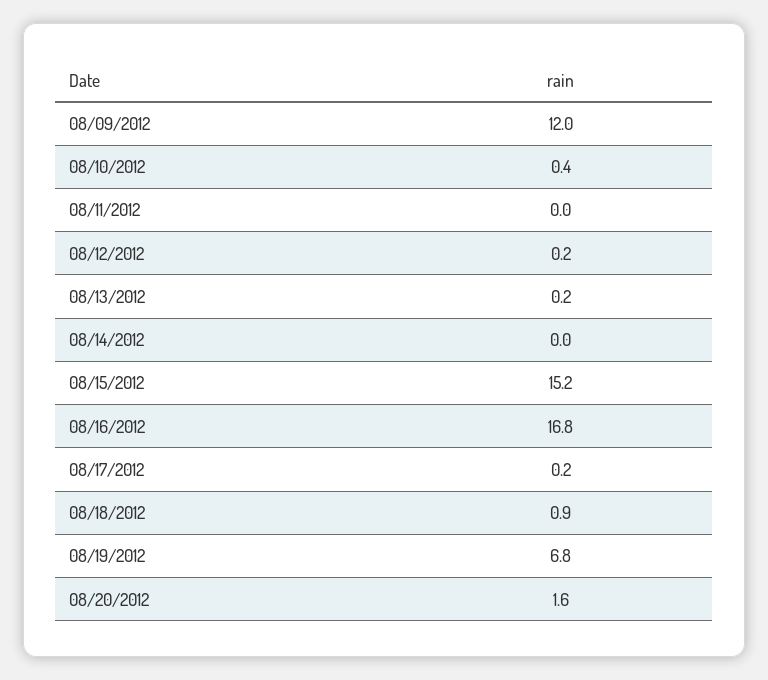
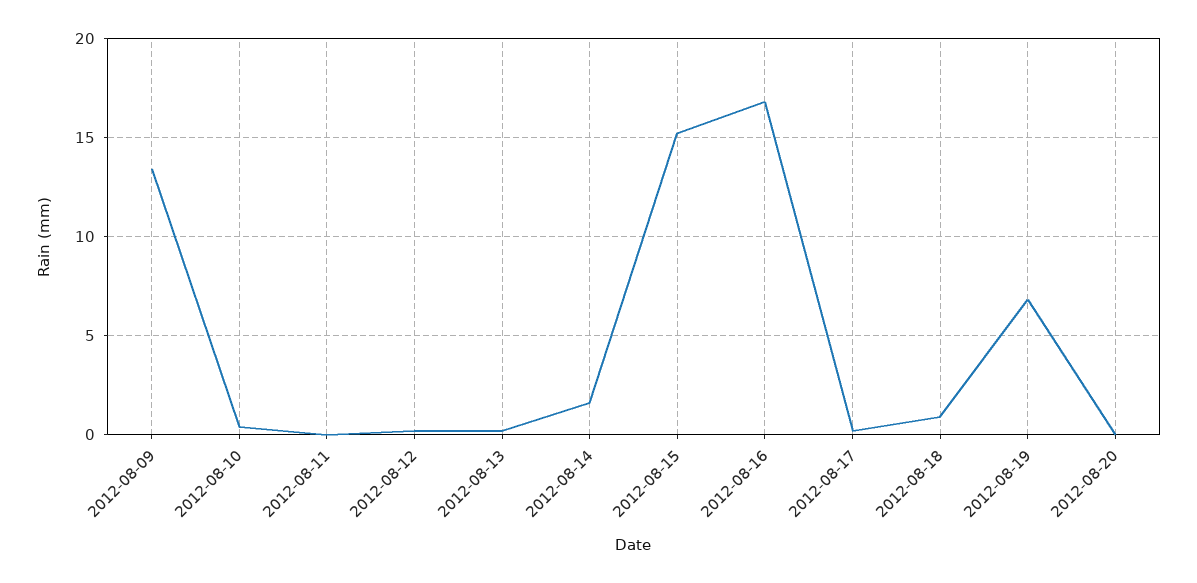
08/09/2012: 12 -> 13.5
08/14/2012: 0 -> 1.5
08/20/2012: 1.6 -> 0

